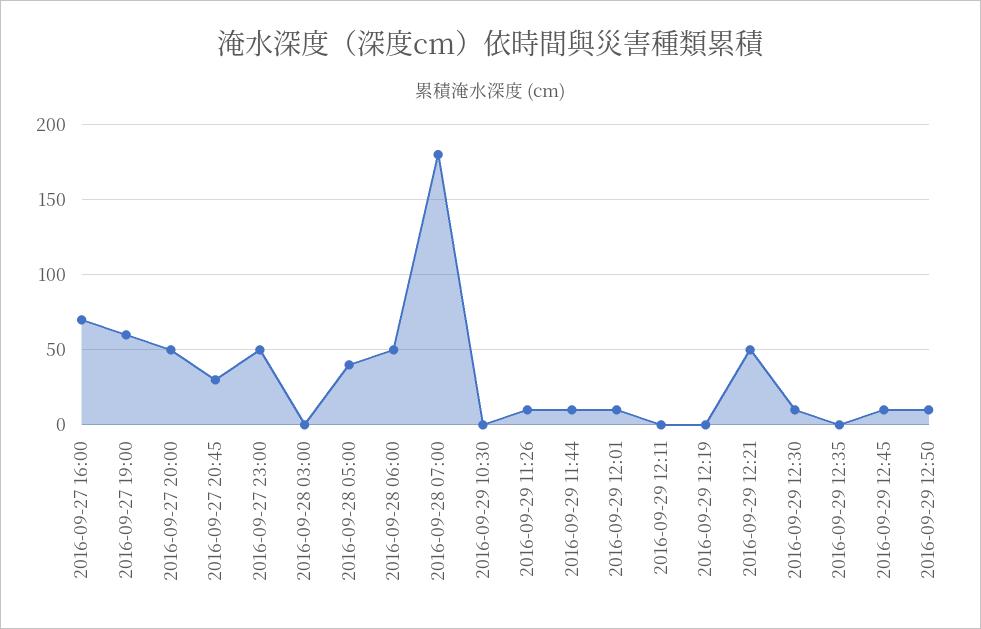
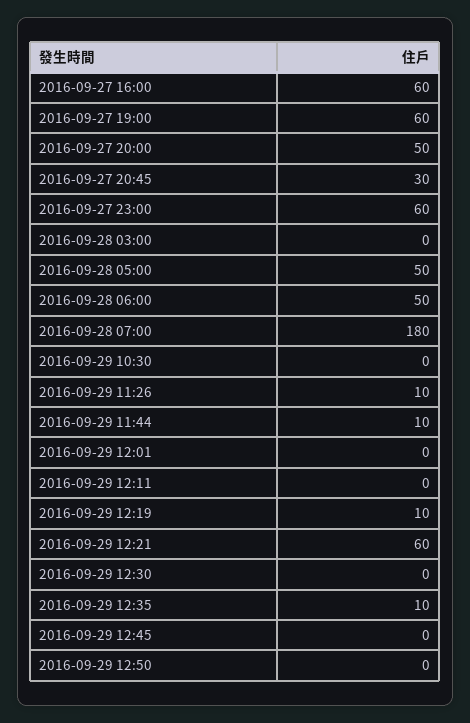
2016-09-27 16:00: 70 -> 60
2016-09-27 23:00: 50 -> 60
2016-09-28 05:00: 40 -> 50
2016-09-29 12:01: 10 -> 0
2016-09-29 12:19: 0 -> 10
2016-09-29 12:21: 50 -> 60
2016-09-29 12:30: 10 -> 0
2016-09-29 12:35: 0 -> 10
2016-09-29 12:45: 10 -> 0
2016-09-29 12:50: 10 -> 0

